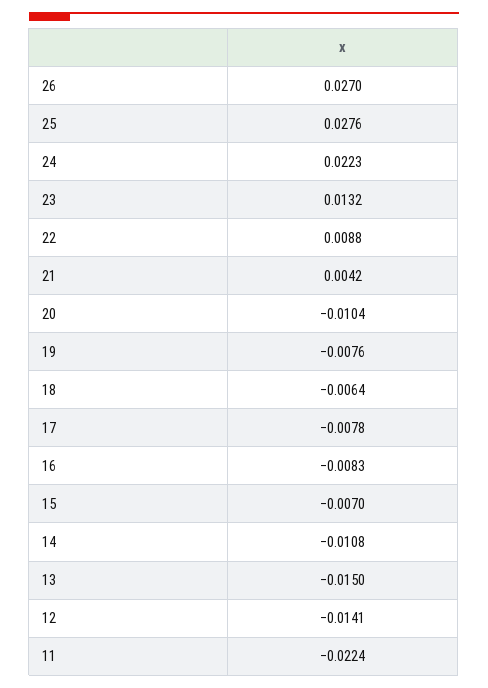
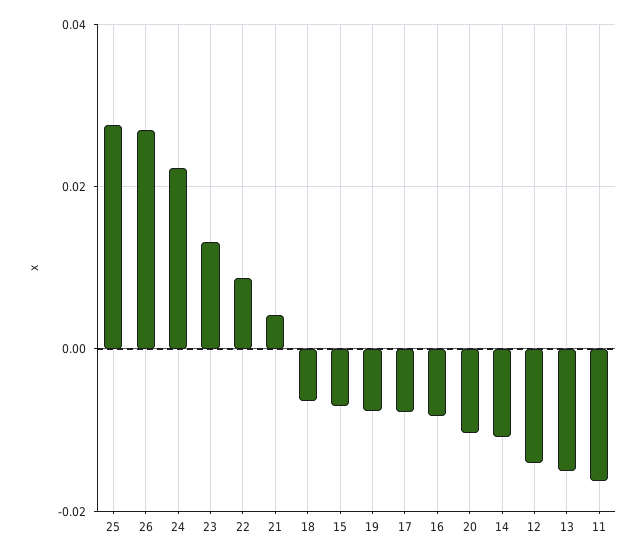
11: -0.0224 -> -0.016

